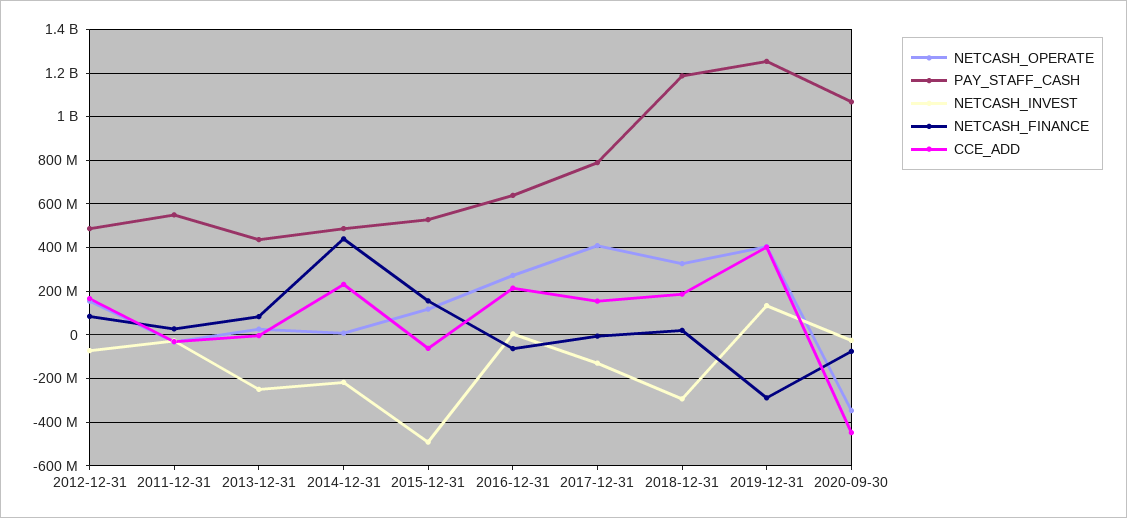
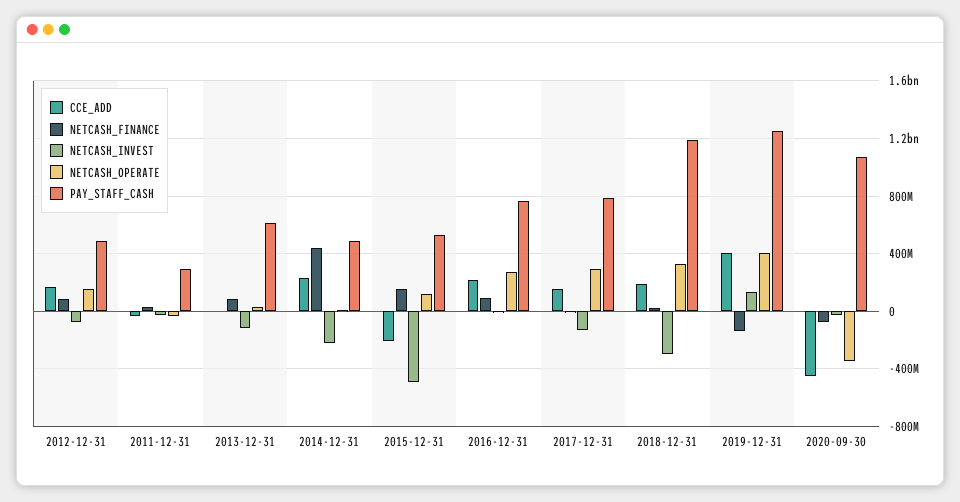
PAY_STAFF_CASH, 2011-12-31: 550000000 -> 300000000
PAY_STAFF_CASH, 2013-12-31: 450000000 -> 600000000
NETCASH_INVEST, 2013-12-31: -250000000 -> -100000000
CCE_ADD, 2015-12-31: -50000000 -> -200000000
PAY_STAFF_CASH, 2016-12-31: 650000000 -> 750000000
NETCASH_FINANCE, 2016-12-31: -50000000 -> 100000000
NETCASH_OPERATE, 2017-12-31: 400000000 -> 300000000
NETCASH_FINANCE, 2019-12-31: -300000000 -> -150000000

